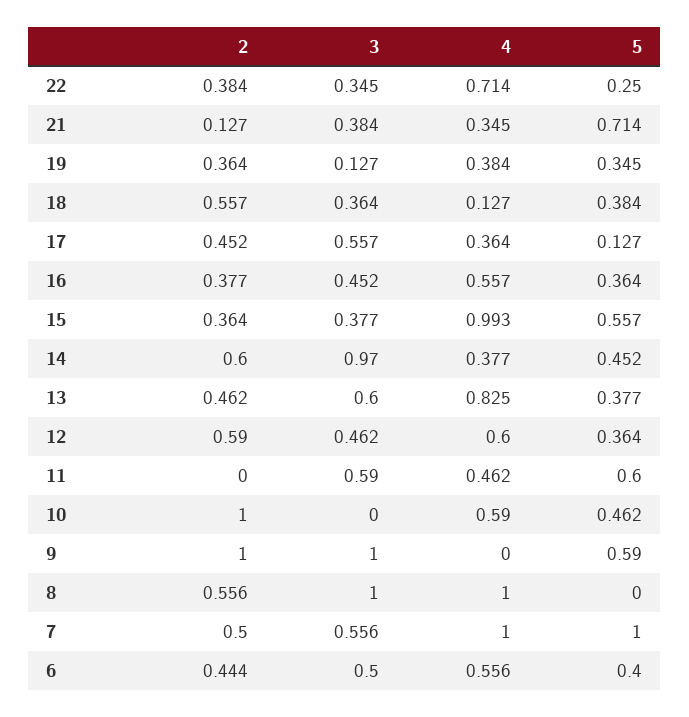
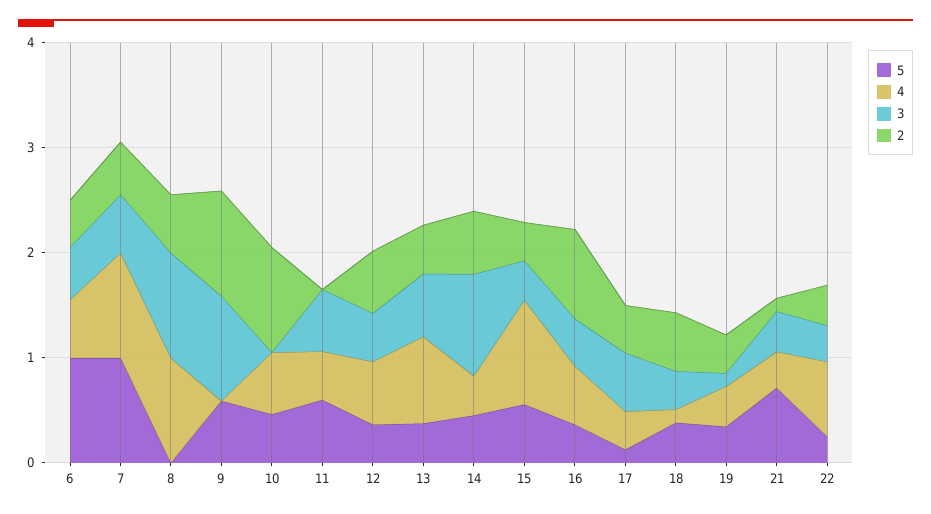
2, 16: 0.377 -> 0.8
5, 6: 0.4 -> 1

